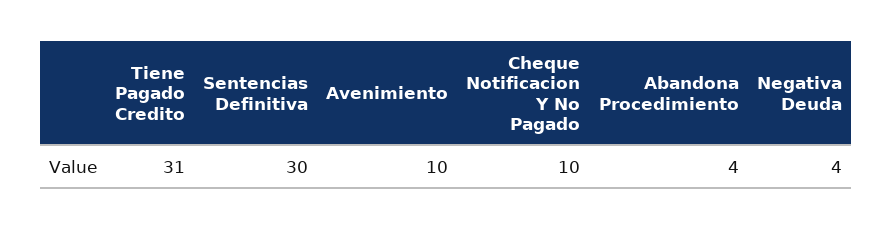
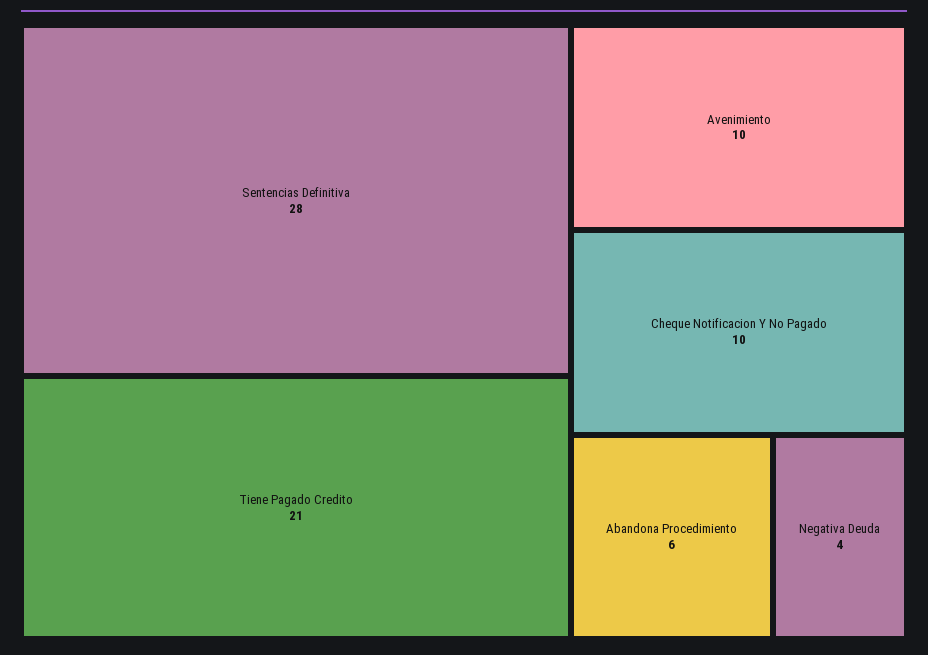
Tiene Pagado Credito: 31 -> 21
Sentencias Definitiva: 30 -> 28
Abandona Procedimiento: 4 -> 6

